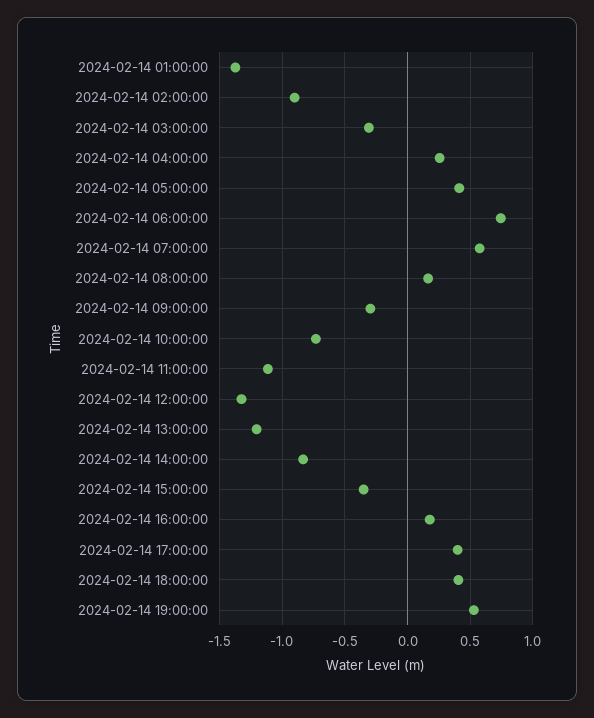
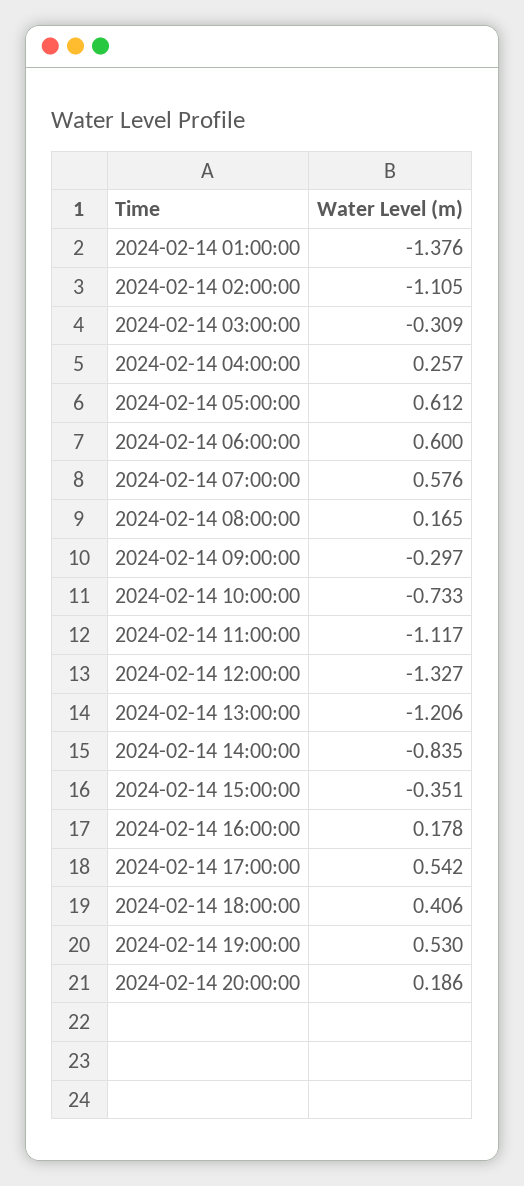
2024-02-14 02:00:00: -0.9 -> -1.105
2024-02-14 05:00:00: 0.4 -> 0.612
2024-02-14 06:00:00: 0.75 -> 0.6
2024-02-14 17:00:00: 0.4 -> 0.542
2024-02-14 20:00:00: none -> 0.186

